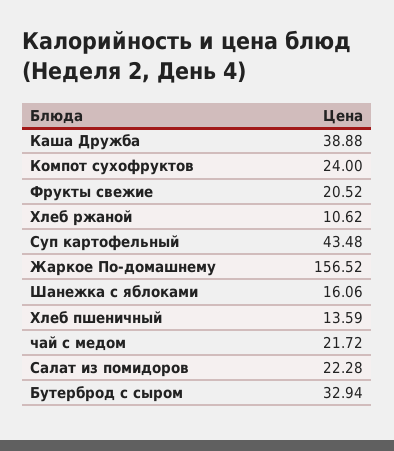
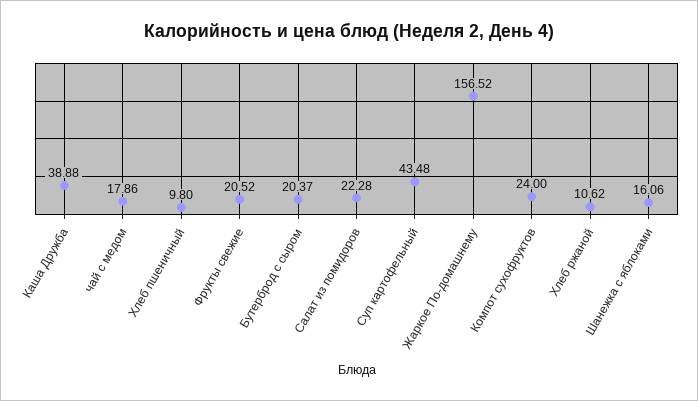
Хлеб пшеничный: 13.59 -> 9.8
чай с медом: 21.72 -> 17.86
Бутерброд с сыром: 32.94 -> 20.37

